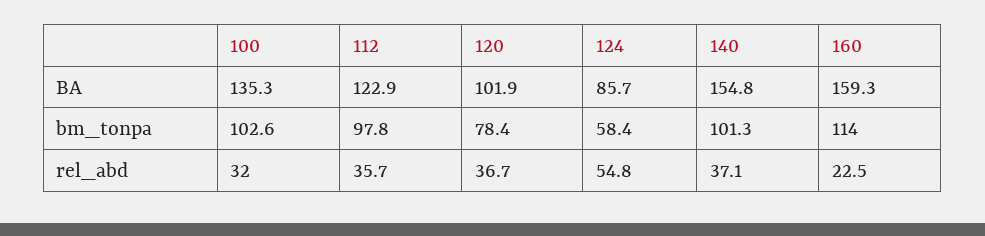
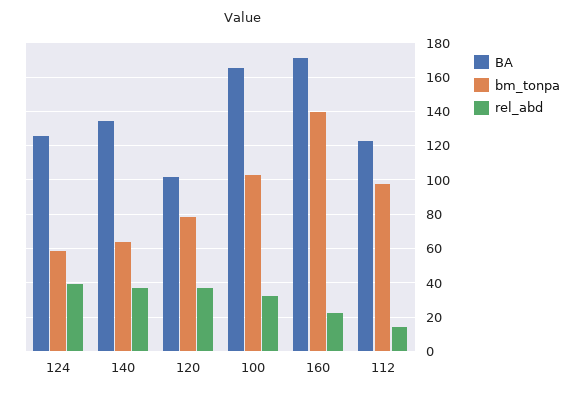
BA, 100: 135.3 -> 165
BA, 124: 85.7 -> 125
BA, 140: 154.8 -> 135
BA, 160: 159.3 -> 170
bm_tonpa, 140: 101.3 -> 65
bm_tonpa, 160: 114 -> 140
rel_abd, 112: 35.7 -> 15
rel_abd, 124: 54.8 -> 40

